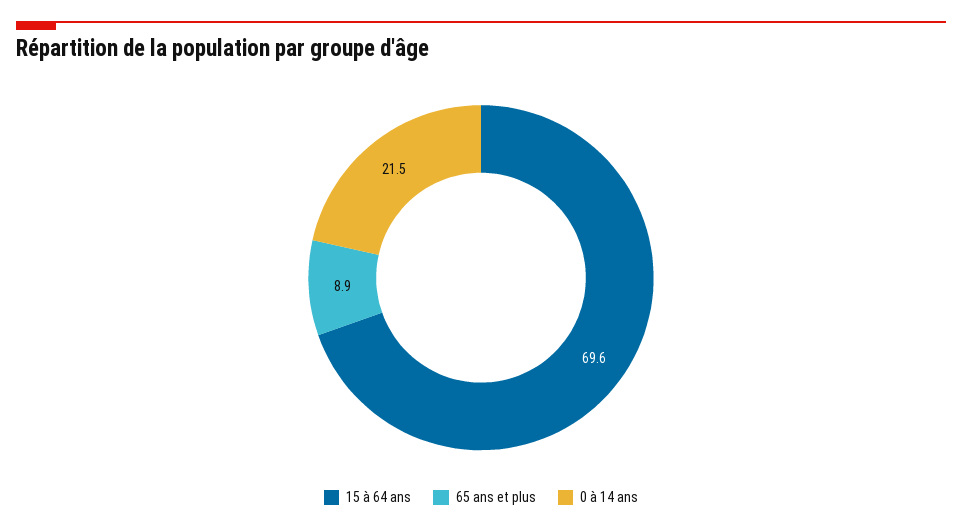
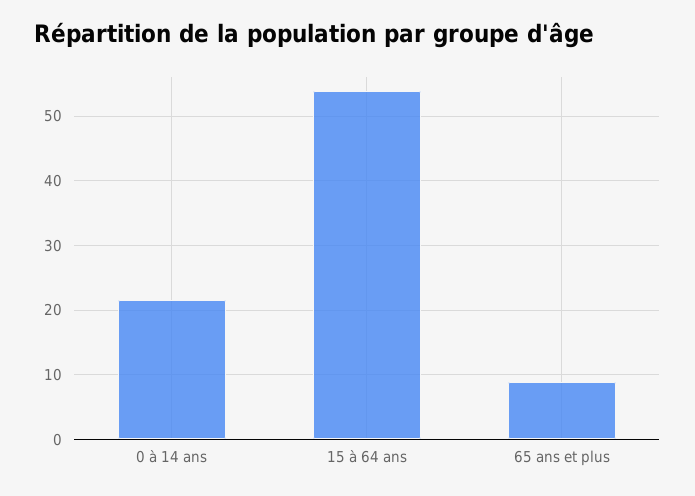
15 à 64 ans: 69.6 -> 54

